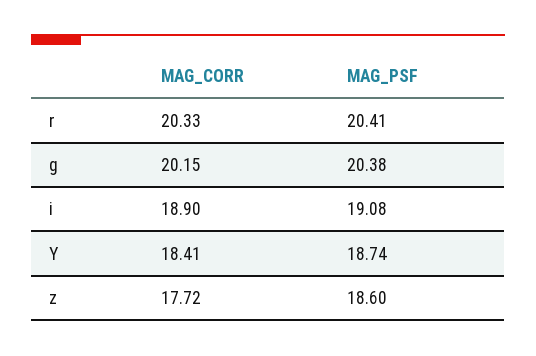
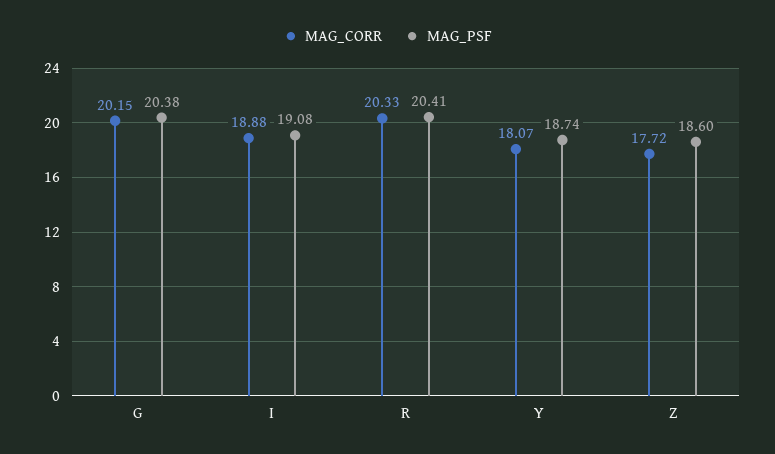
MAG_CORR, i: 18.9 -> 18.88
MAG_CORR, Y: 18.41 -> 18.07

